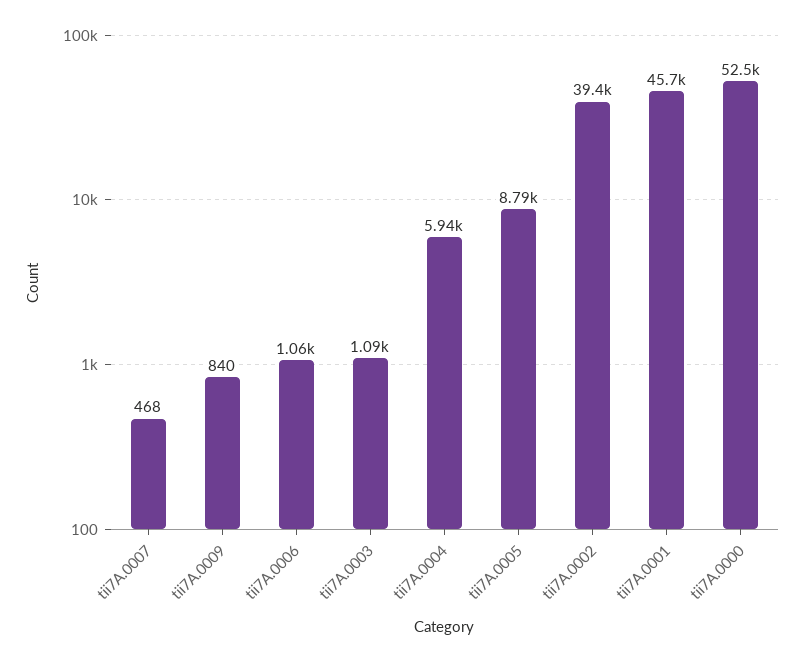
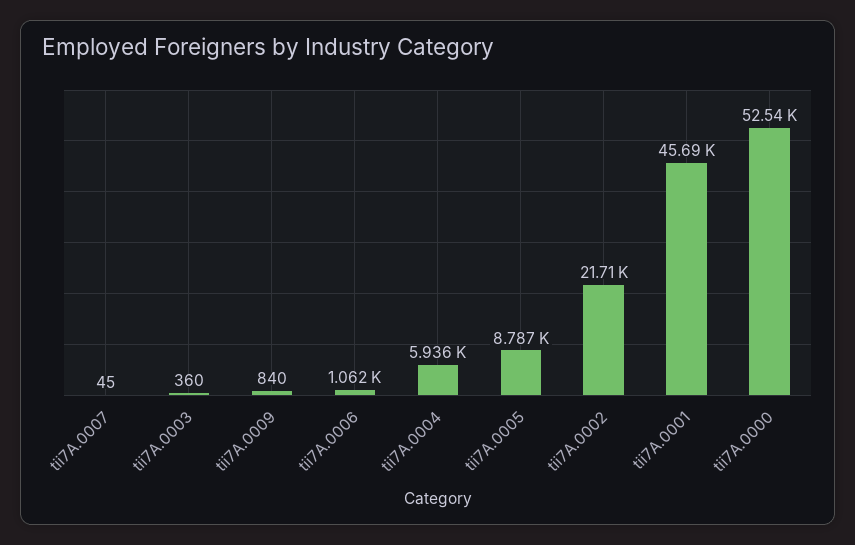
tii7A.0007: 468 -> 45
tii7A.0003: 1090 -> 360
tii7A.0002: 39400 -> 21710

